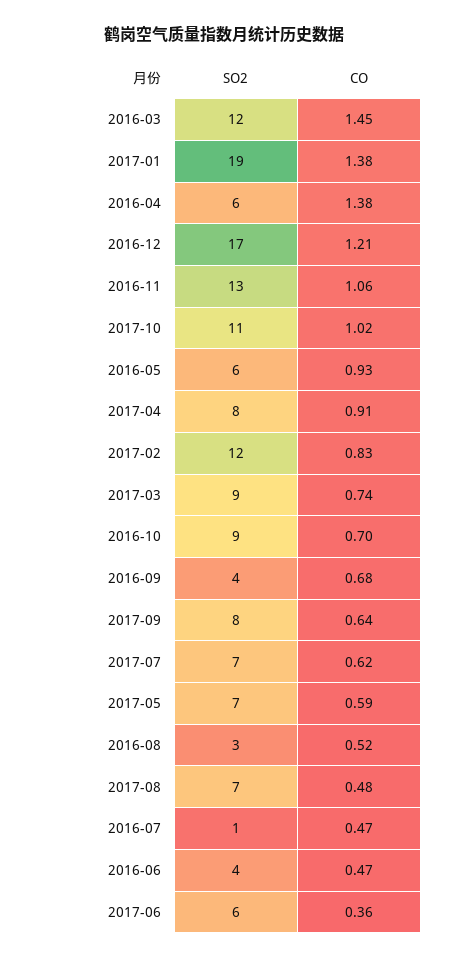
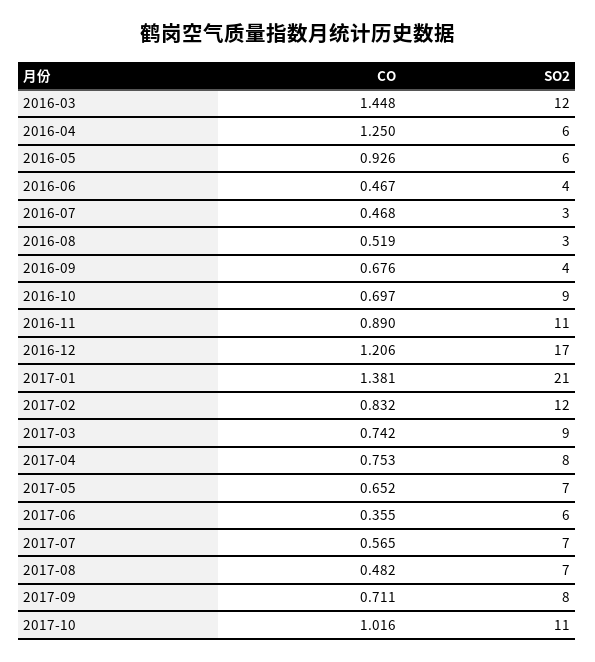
SO2, 2017-01: 19 -> 21
CO, 2016-04: 1.38 -> 1.25
SO2, 2016-11: 13 -> 11
CO, 2016-11: 1.06 -> 0.89
CO, 2017-04: 0.91 -> 0.753
CO, 2017-09: 0.64 -> 0.711
CO, 2017-07: 0.62 -> 0.565
CO, 2017-05: 0.59 -> 0.652
SO2, 2016-07: 1 -> 3

